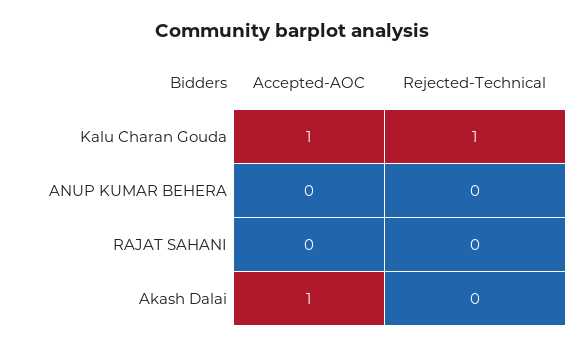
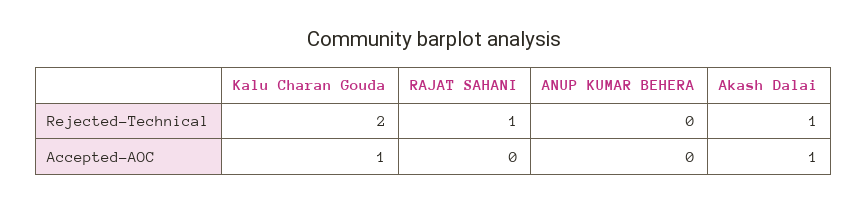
Rejected-Technical, Kalu Charan Gouda: 1 -> 2
Rejected-Technical, RAJAT SAHANI: 0 -> 1
Rejected-Technical, Akash Dalai: 0 -> 1

